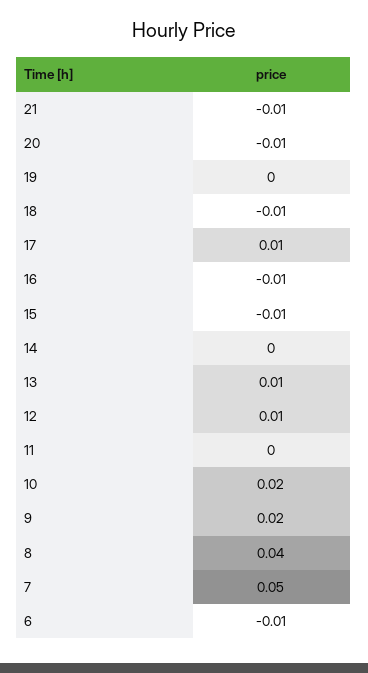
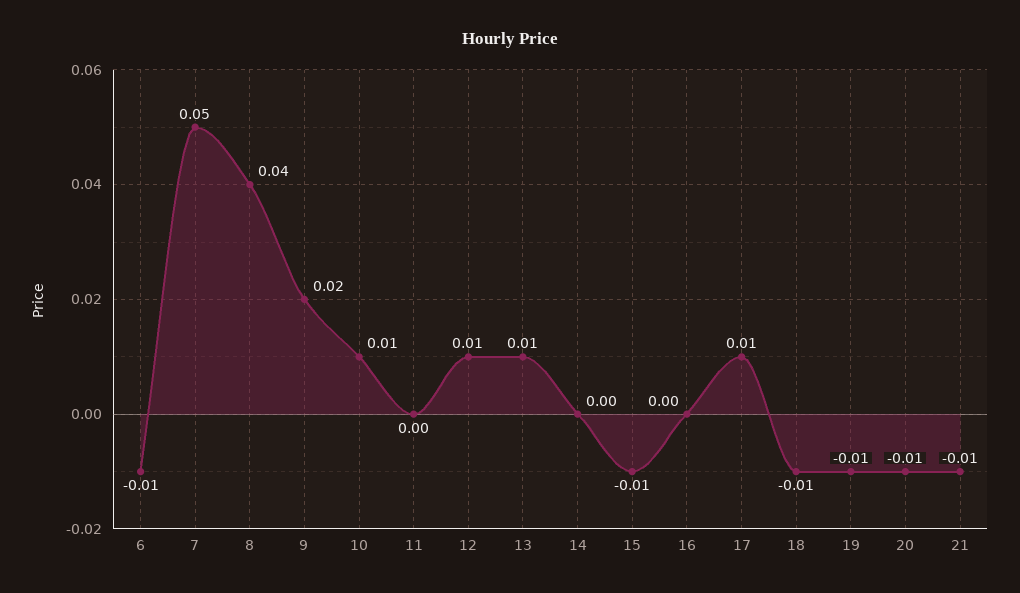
19: 0 -> -0.01
16: -0.01 -> 0
10: 0.02 -> 0.01

